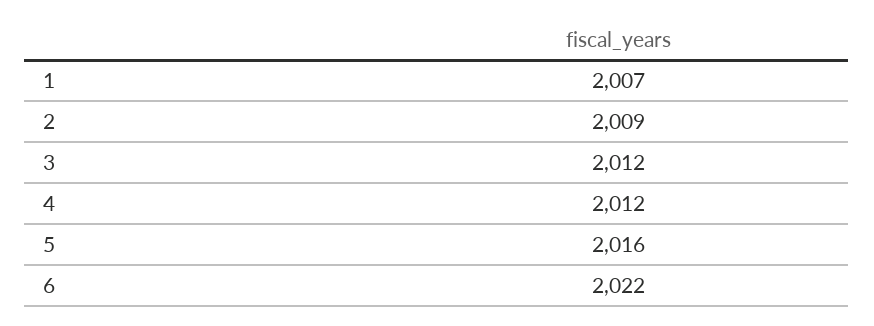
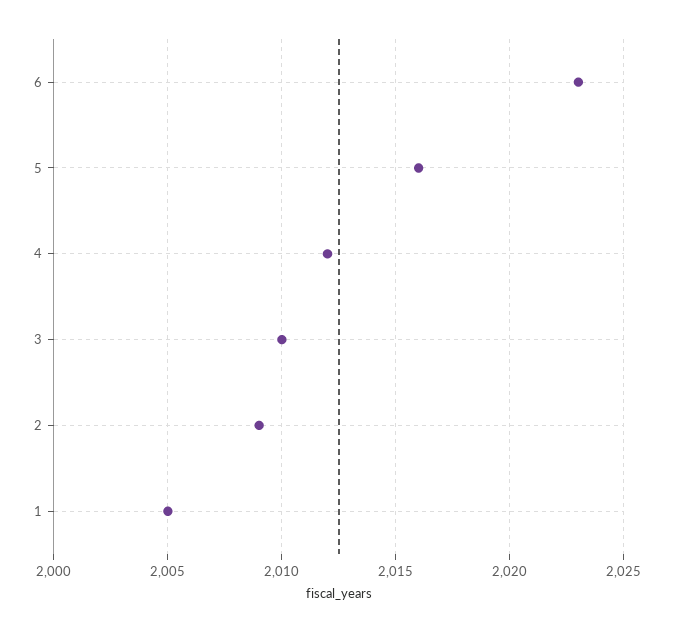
1: 2007 -> 2005
3: 2012 -> 2010
6: 2022 -> 2023

